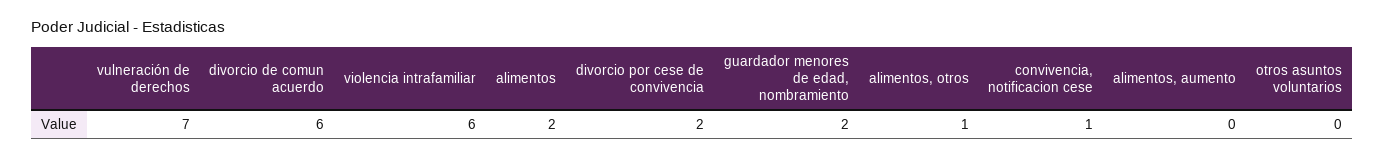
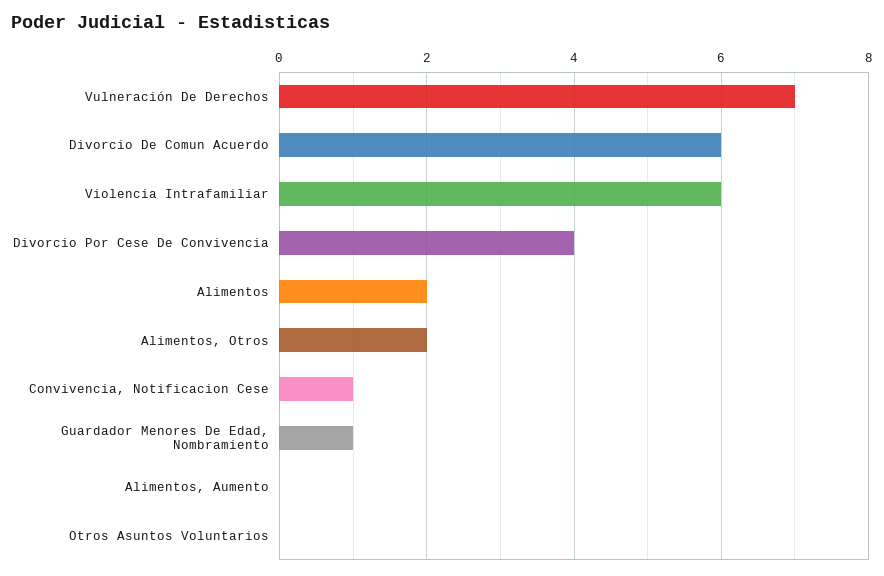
divorcio por cese de convivencia: 2 -> 4
guardador menores de edad, nombramiento: 2 -> 1
alimentos, otros: 1 -> 2

